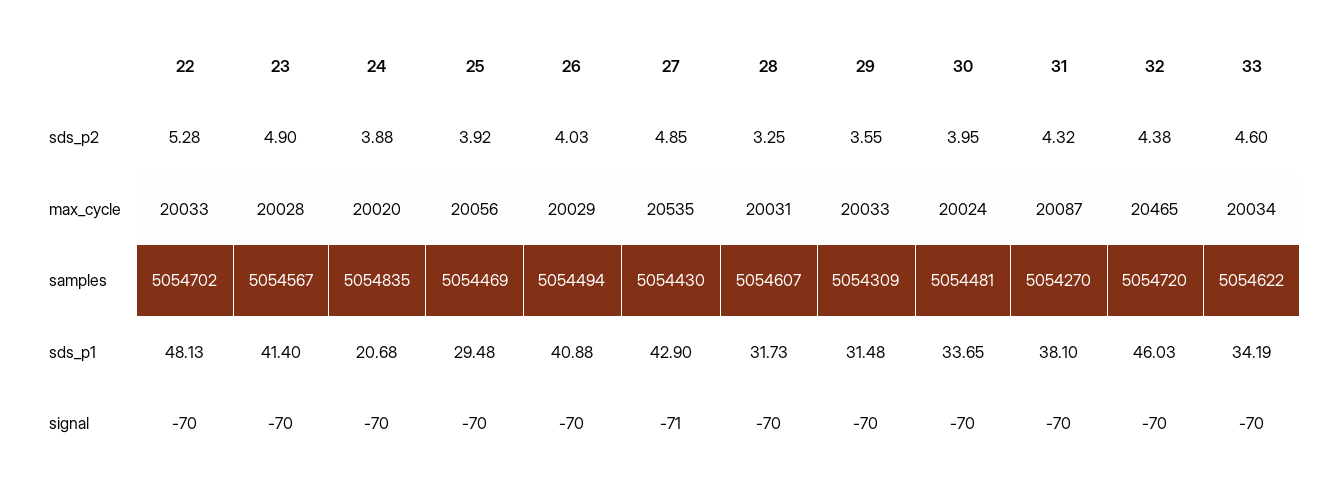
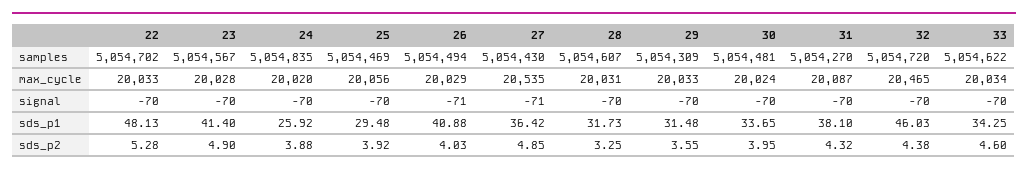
24, sds_p1: 20.68 -> 25.92
27, sds_p1: 42.9 -> 36.42
33, sds_p1: 34.19 -> 34.25
26, signal: -70 -> -71

